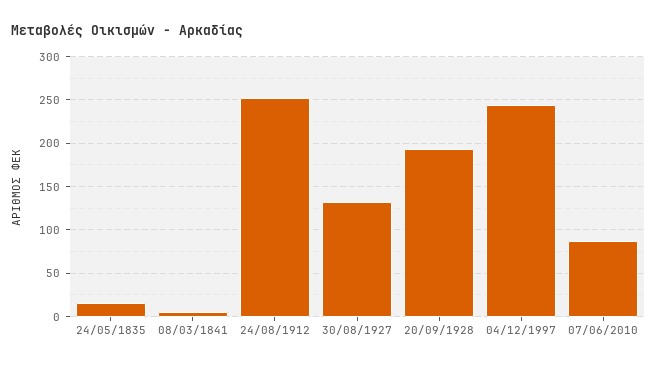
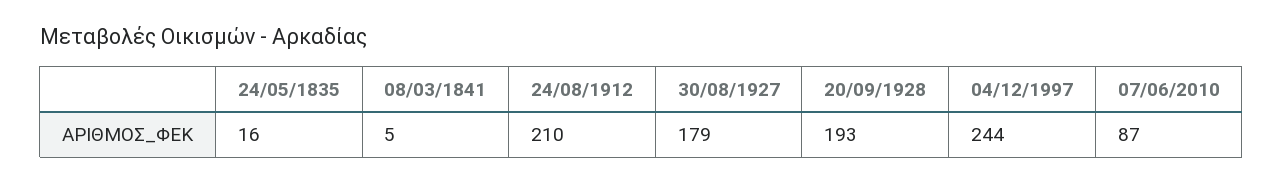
24/08/1912: 250 -> 210
30/08/1927: 130 -> 179

